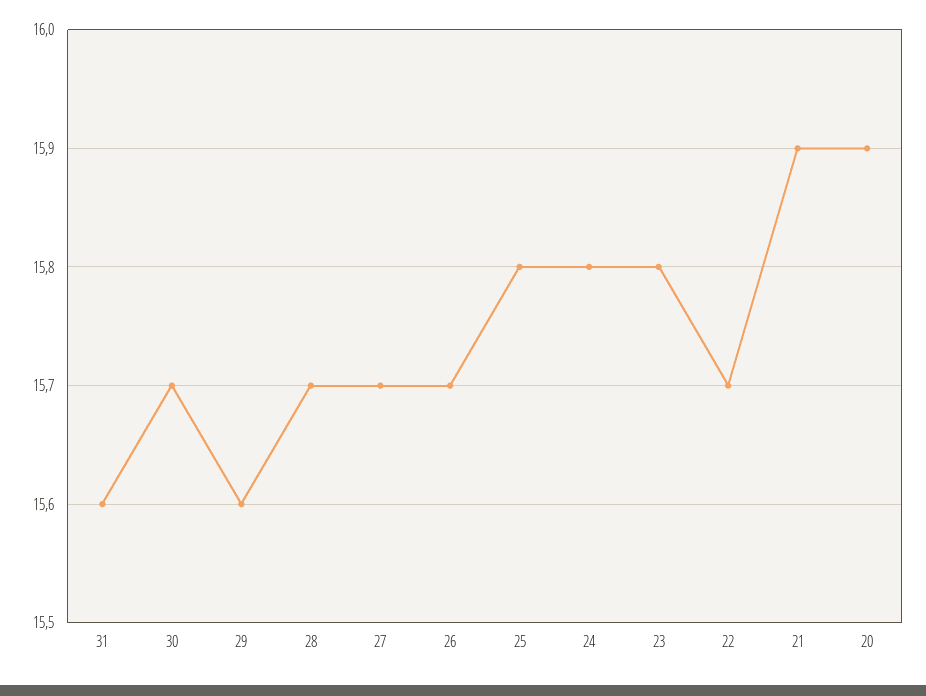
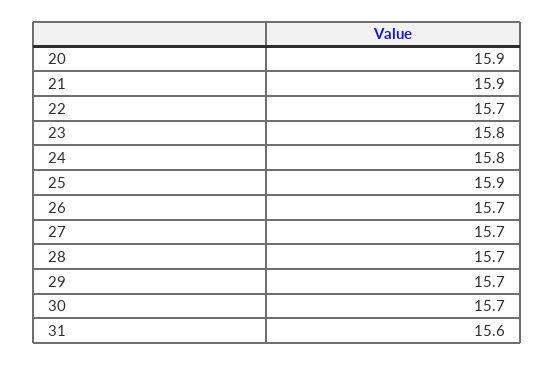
29: 15.6 -> 15.7
25: 15.8 -> 15.9

